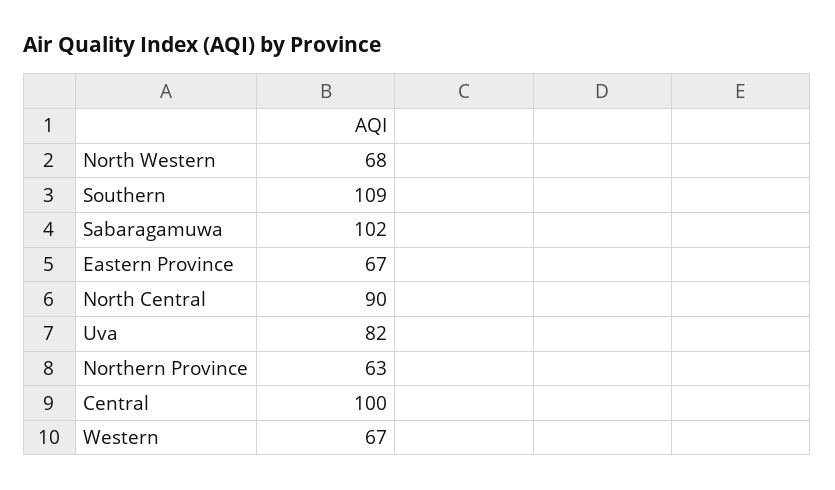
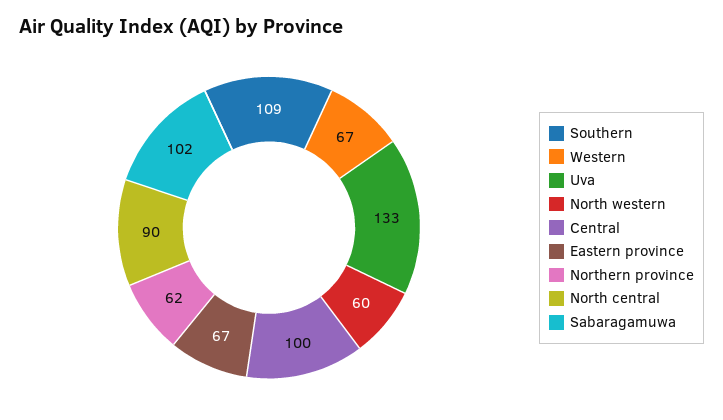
North Western: 68 -> 60
Uva: 82 -> 133
Northern Province: 63 -> 62

